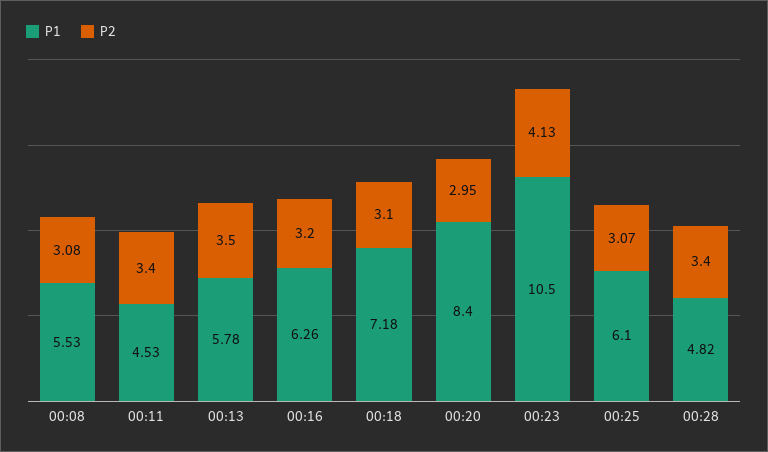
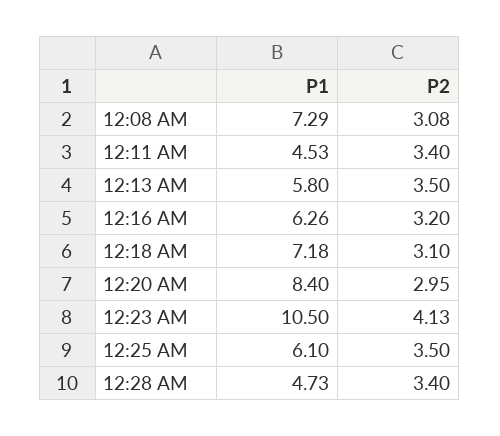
P1, 00:08: 5.53 -> 7.29
P1, 00:13: 5.78 -> 5.8
P2, 00:25: 3.07 -> 3.5
P1, 00:28: 4.82 -> 4.73

